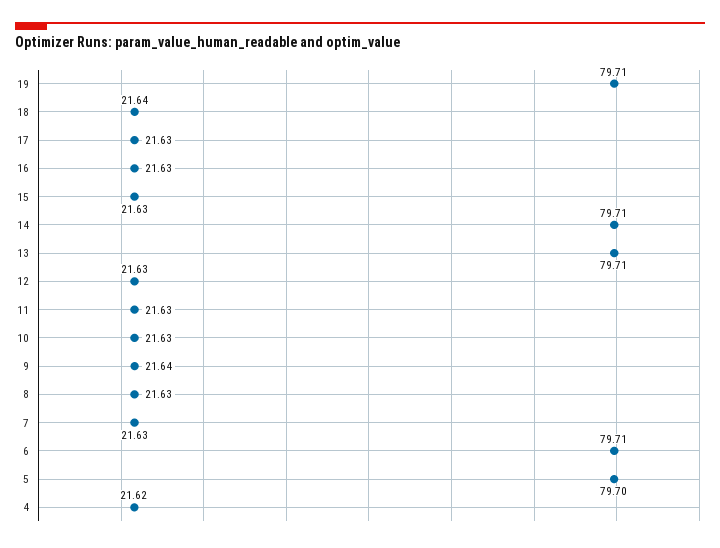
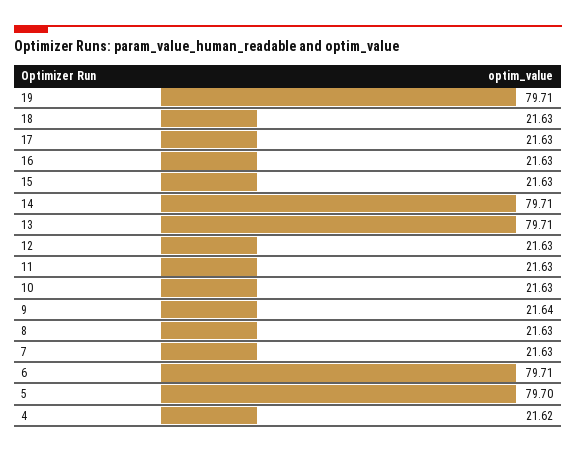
18: 21.64 -> 21.63

